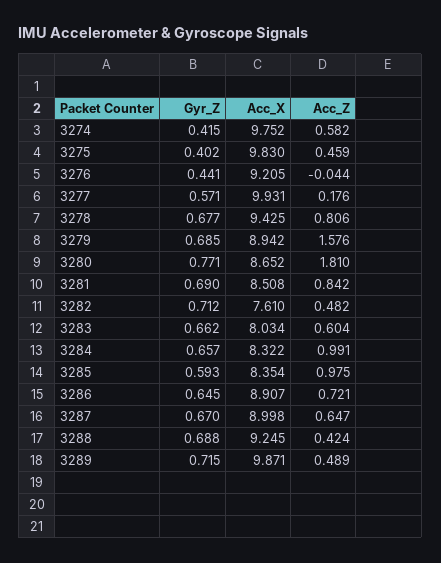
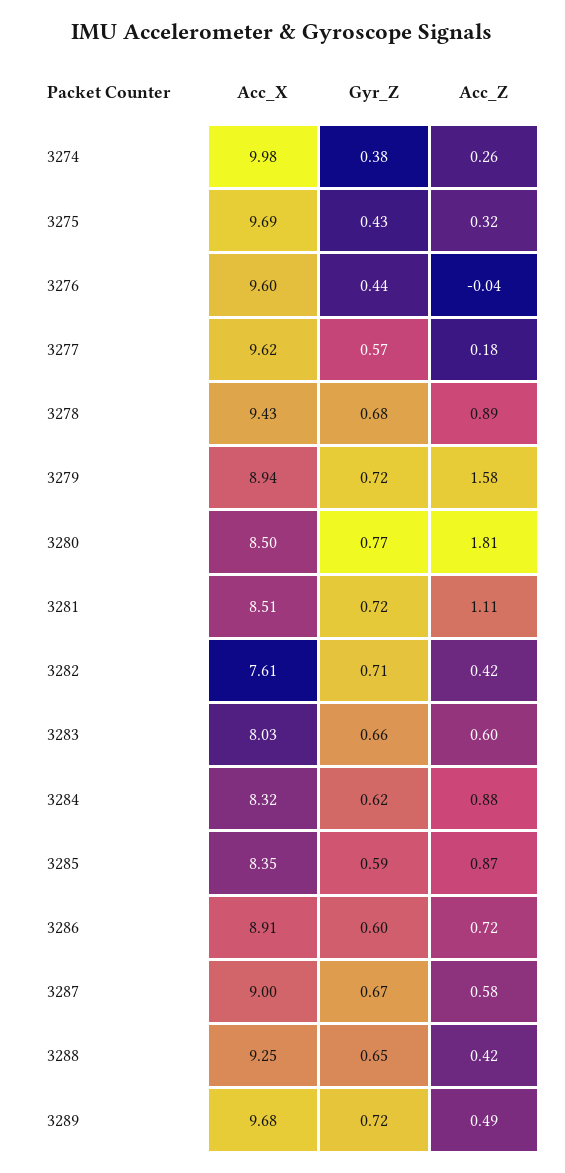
Gyr_Z, 3274: 0.415 -> 0.38
Acc_X, 3274: 9.752 -> 9.98
Acc_Z, 3274: 0.582 -> 0.26
Gyr_Z, 3275: 0.402 -> 0.43
Acc_X, 3275: 9.83 -> 9.69
Acc_Z, 3275: 0.459 -> 0.32
Acc_X, 3276: 9.205 -> 9.6
Acc_X, 3277: 9.931 -> 9.62
Acc_Z, 3278: 0.806 -> 0.89
Gyr_Z, 3279: 0.685 -> 0.72
Acc_X, 3280: 8.652 -> 8.5
Gyr_Z, 3281: 0.69 -> 0.72
Acc_Z, 3281: 0.842 -> 1.11
Acc_Z, 3282: 0.482 -> 0.42
Gyr_Z, 3284: 0.657 -> 0.62
Acc_Z, 3284: 0.991 -> 0.88
Acc_Z, 3285: 0.975 -> 0.87
Gyr_Z, 3286: 0.645 -> 0.6
Acc_Z, 3287: 0.647 -> 0.58
Gyr_Z, 3288: 0.688 -> 0.65
Acc_X, 3289: 9.871 -> 9.68

